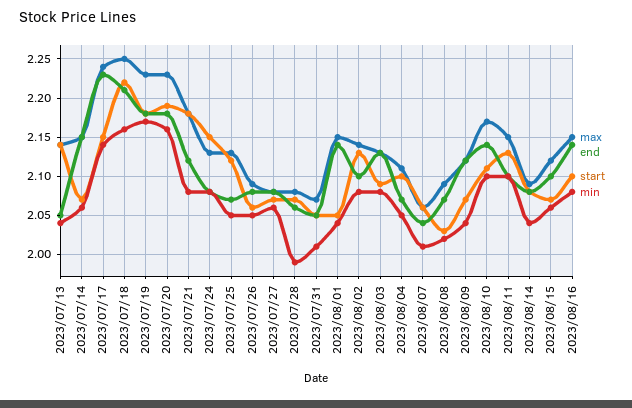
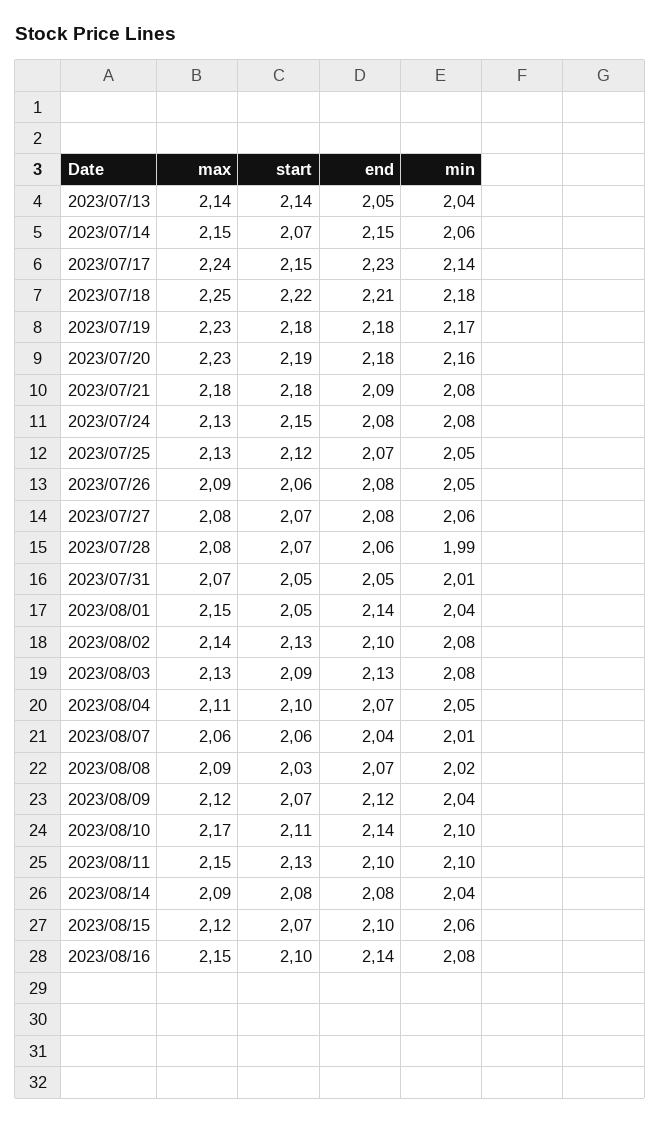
min, 2023/07/18: 2.16 -> 2.18
end, 2023/07/21: 2.12 -> 2.09

